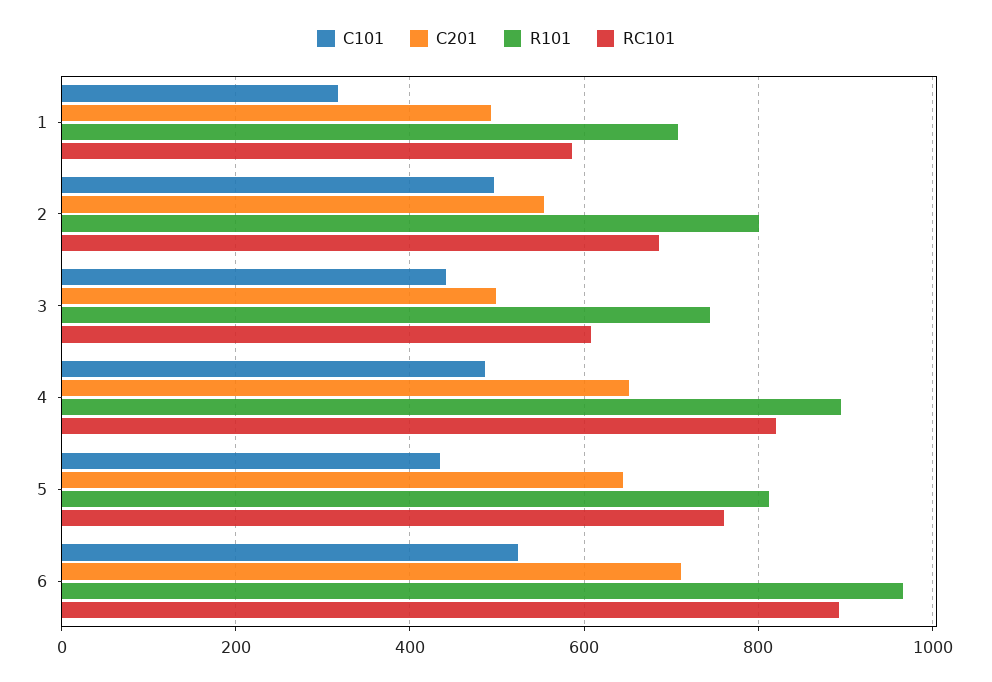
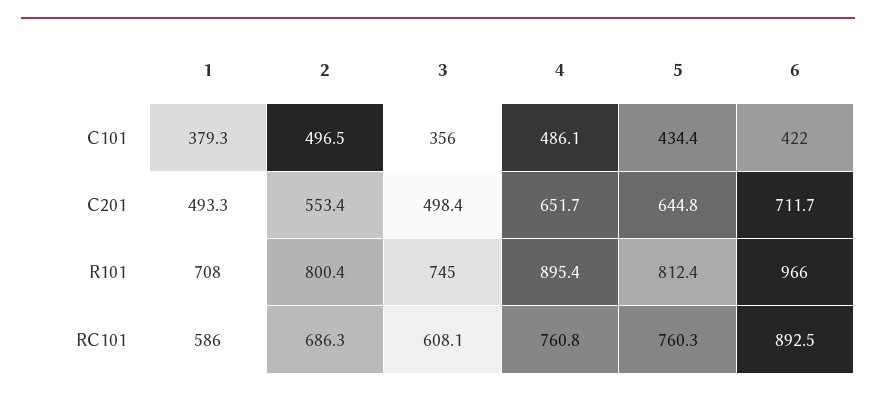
C101, 1: 320 -> 379.3
C101, 3: 440 -> 356
RC101, 4: 820 -> 760.8
C101, 6: 520 -> 422

